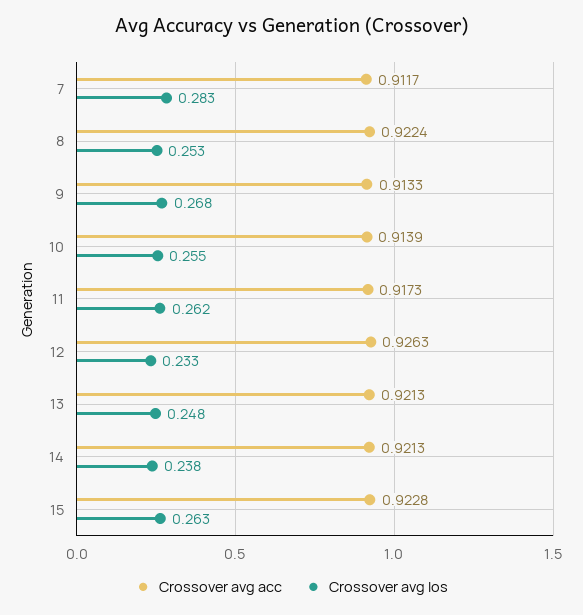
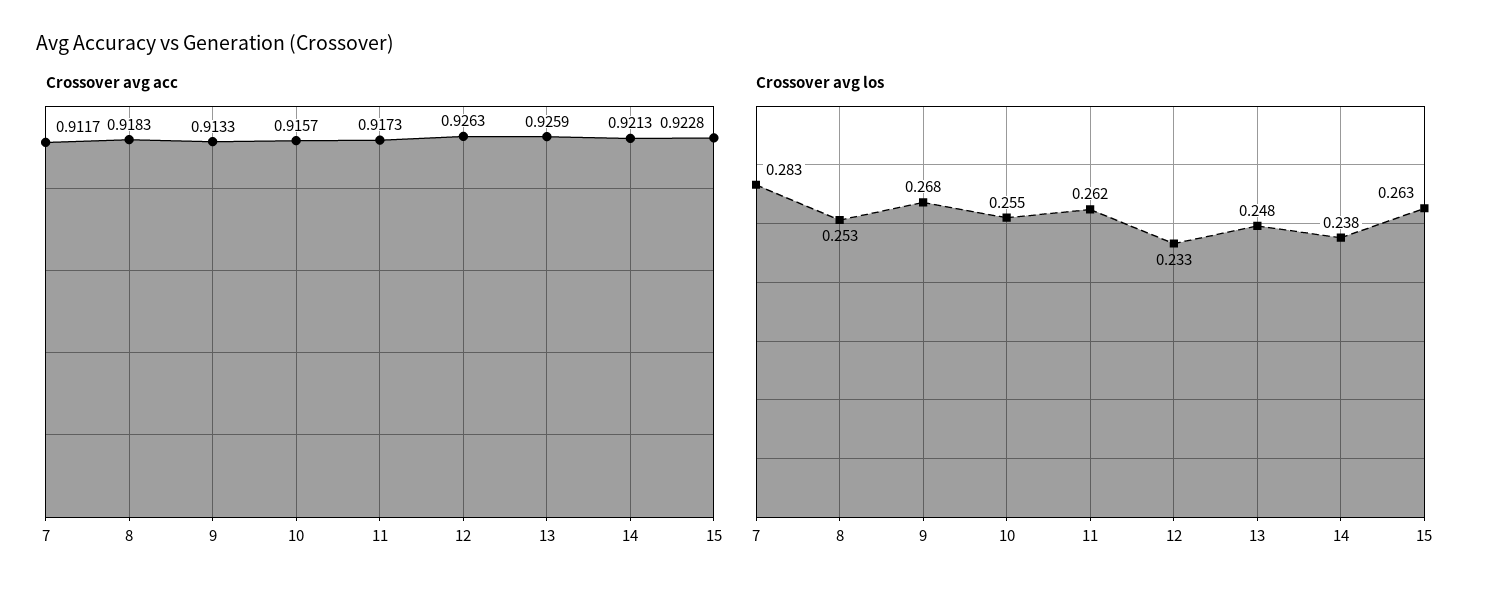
Crossover avg acc, 8: 0.9224 -> 0.9183
Crossover avg acc, 10: 0.9139 -> 0.9157
Crossover avg acc, 13: 0.9213 -> 0.9259

